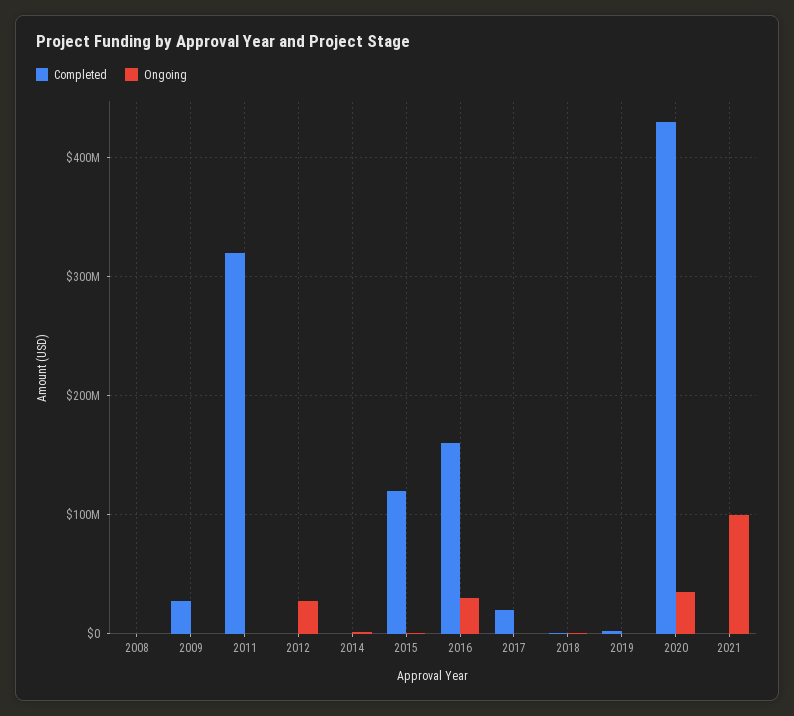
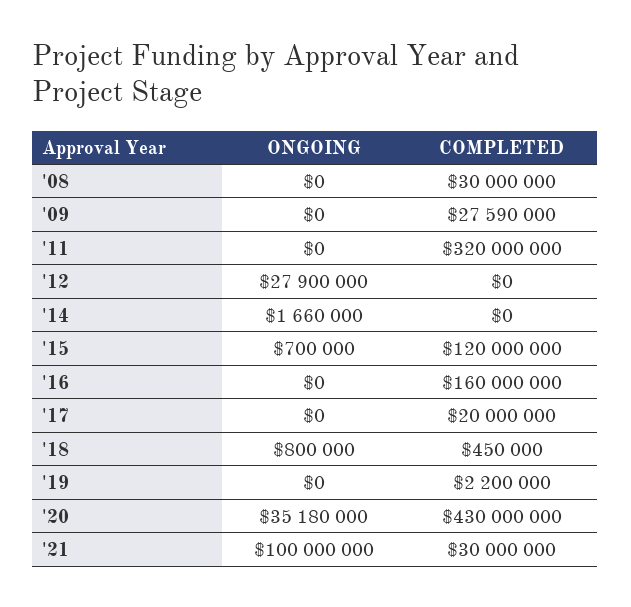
Completed, 2008: 0 -> 30000000
Ongoing, 2016: 30000000 -> 0
Completed, 2021: 0 -> 30000000

